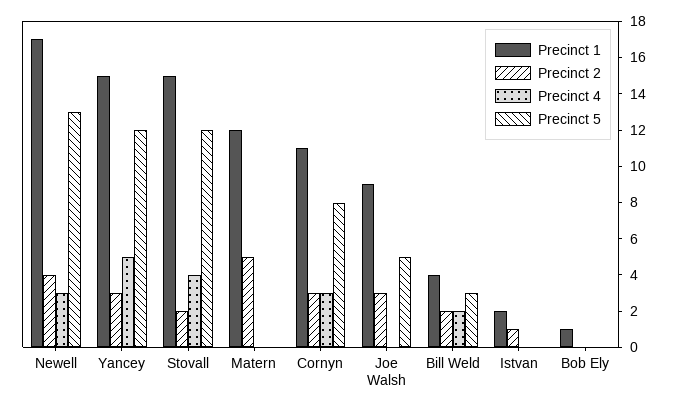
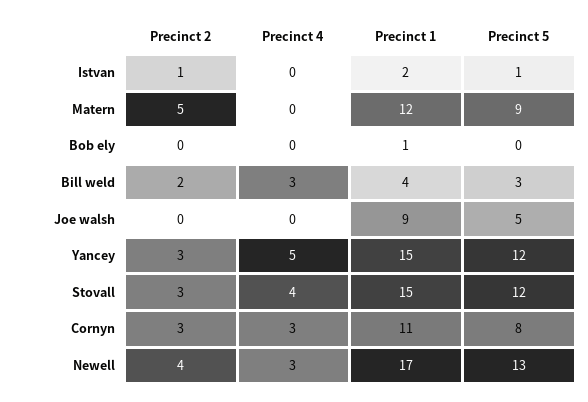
Precinct 2, Stovall: 2 -> 3
Precinct 5, Matern: 0 -> 9
Precinct 2, Joe Walsh: 3 -> 0
Precinct 4, Bill Weld: 2 -> 3
Precinct 5, Istvan: 0 -> 1

